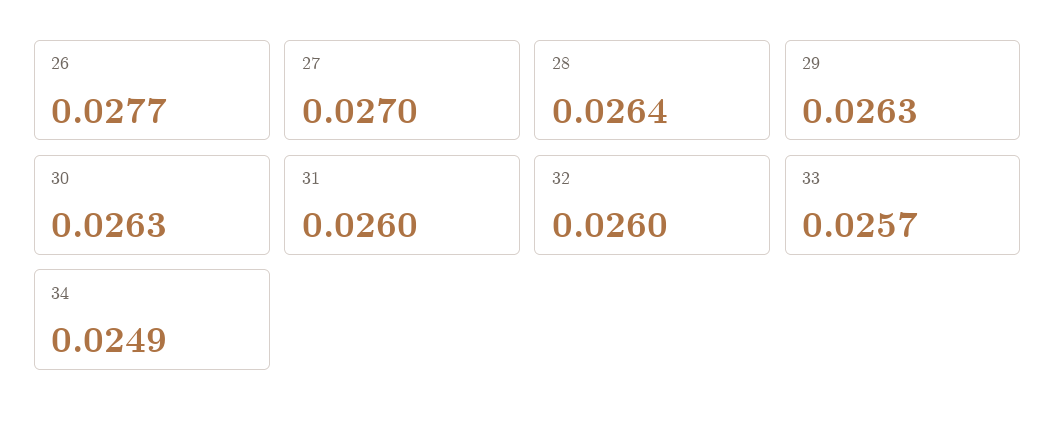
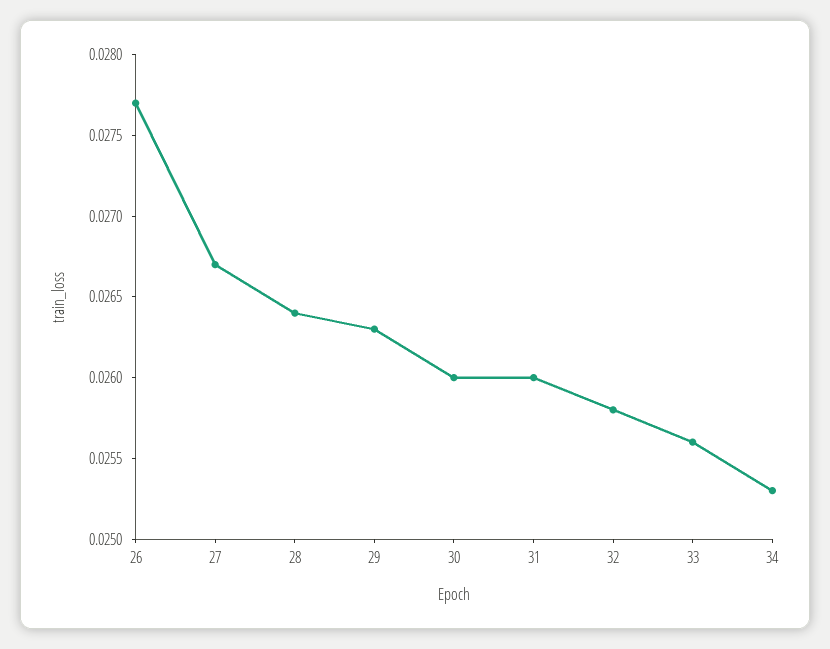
27: 0.027 -> 0.0267
30: 0.0263 -> 0.026
32: 0.026 -> 0.0258
33: 0.0257 -> 0.0256
34: 0.0249 -> 0.0253

